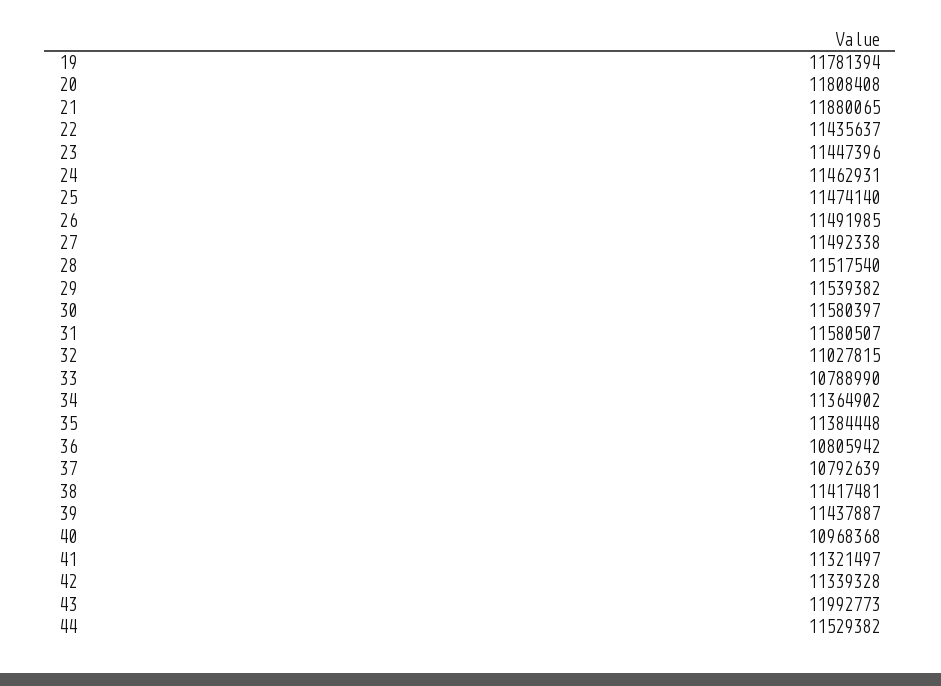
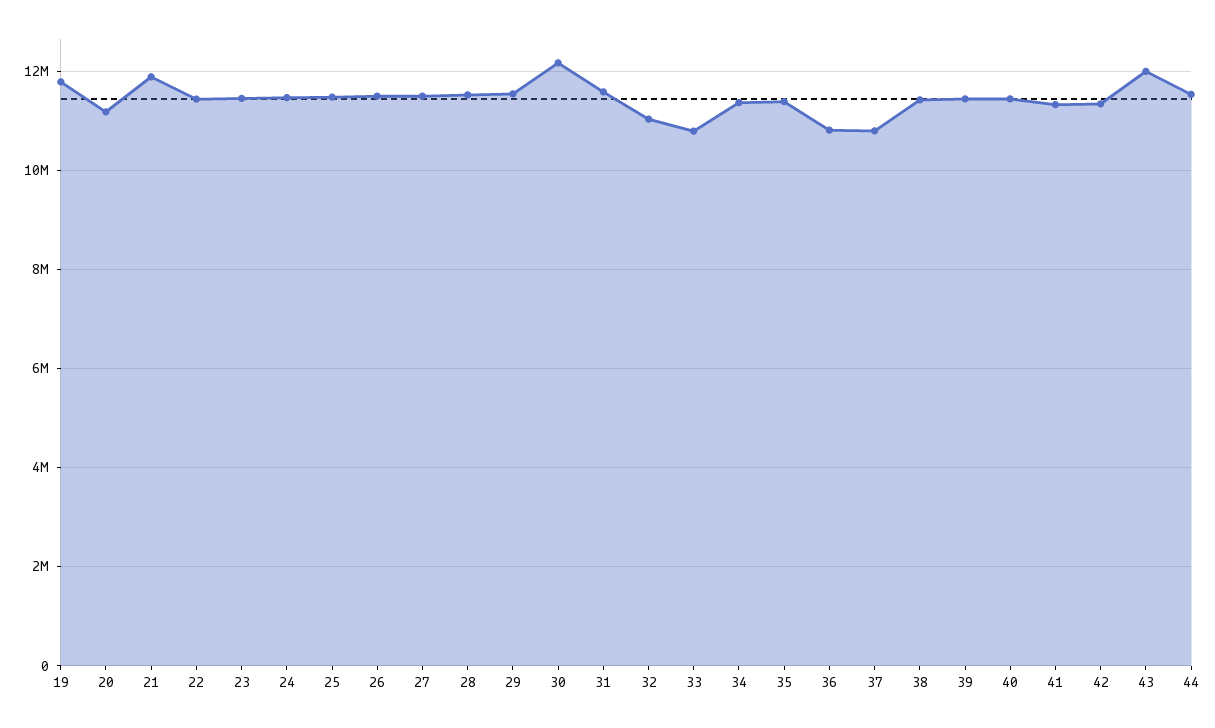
20: 11808408 -> 11200000
30: 11580397 -> 12200000
40: 10968368 -> 11400000

